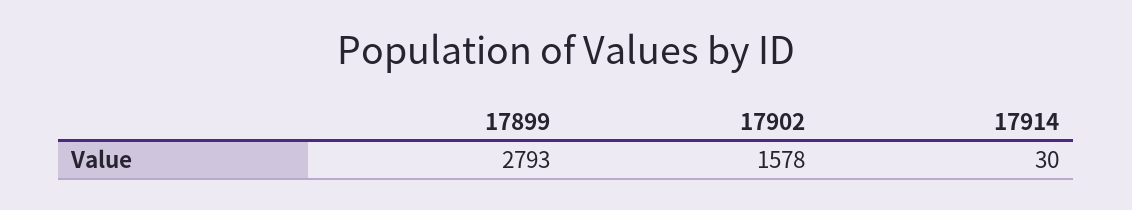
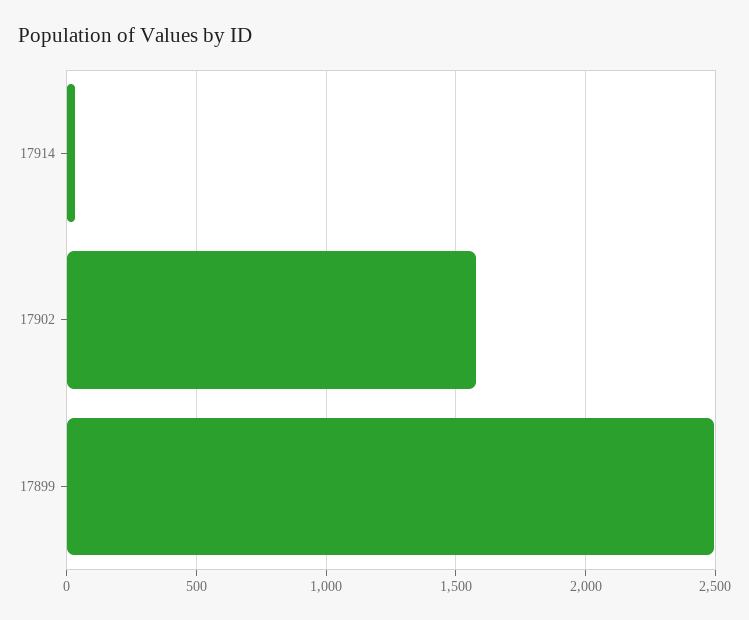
17899: 2793 -> 2500

